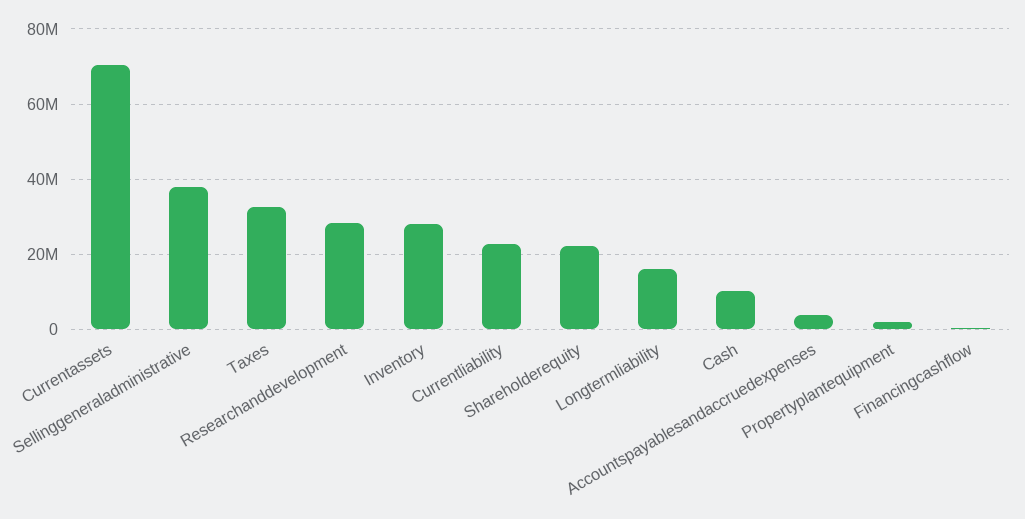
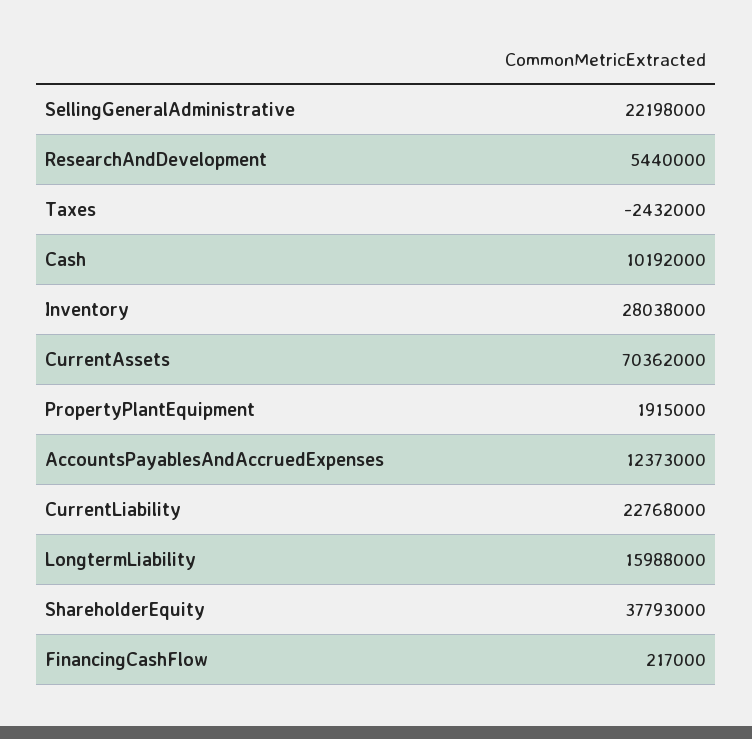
Sellinggeneraladministrative: 38000000 -> 22198000
Taxes: 32000000 -> -2432000
Researchanddevelopment: 28000000 -> 5440000
Shareholderequity: 22000000 -> 37793000
Accountspayablesandaccruedexpenses: 4000000 -> 12373000

